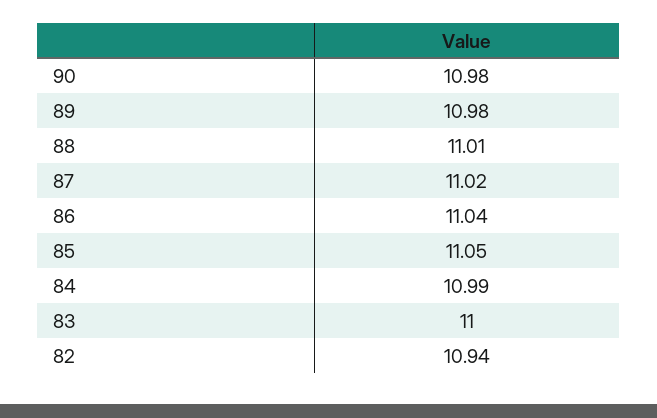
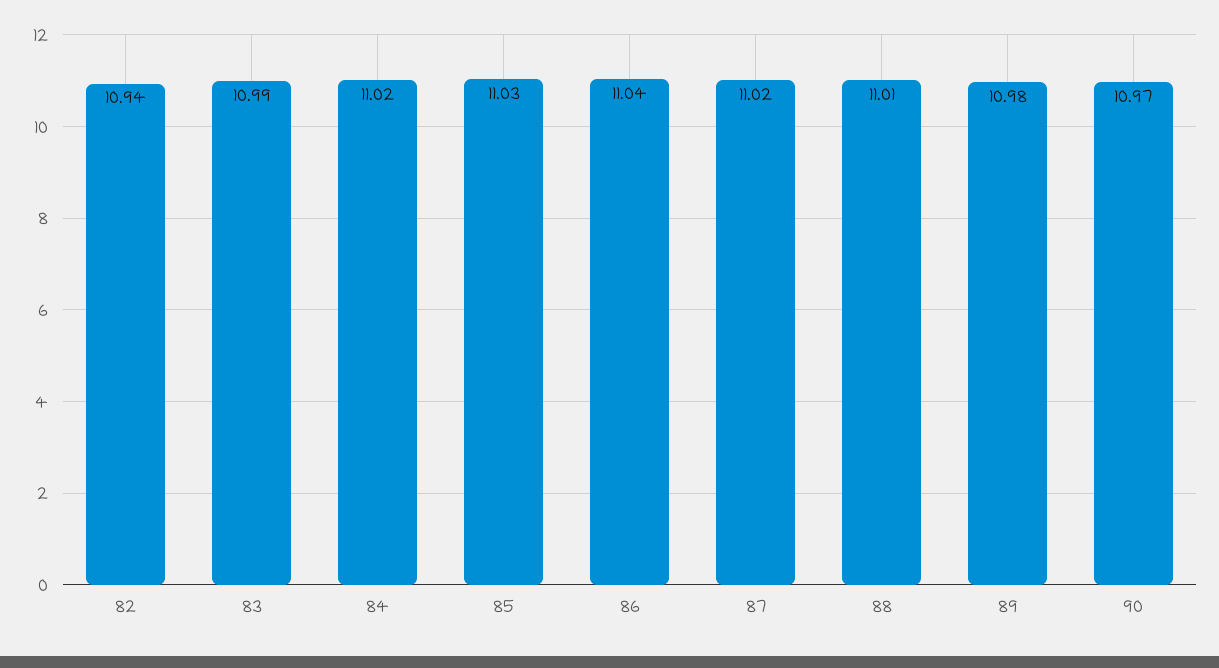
90: 10.98 -> 10.97
85: 11.05 -> 11.03
84: 10.99 -> 11.02
83: 11 -> 10.99

